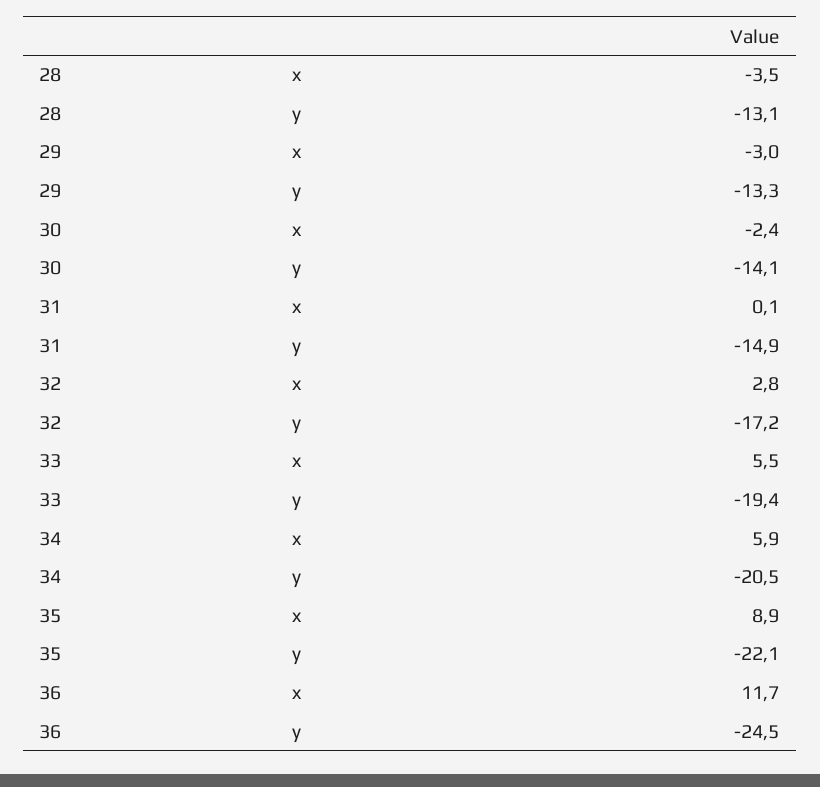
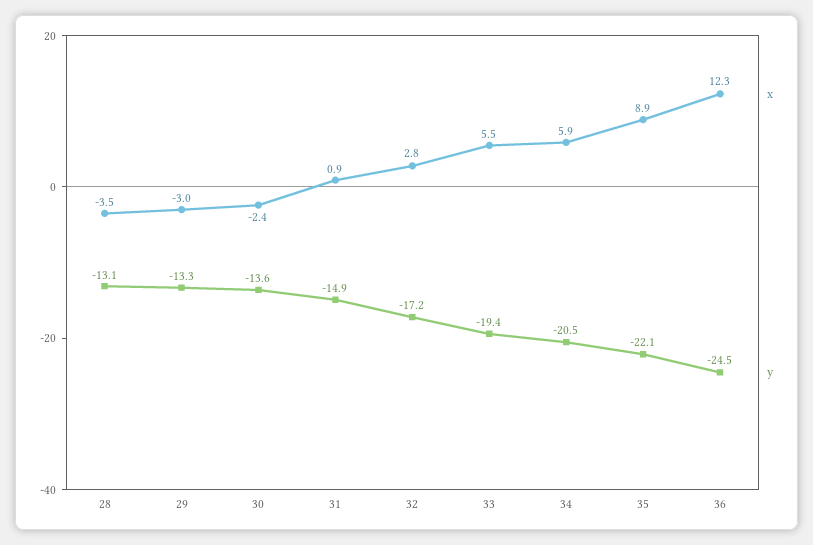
y, 30: -14.1 -> -13.6
x, 31: 0.1 -> 0.9
x, 36: 11.7 -> 12.3

